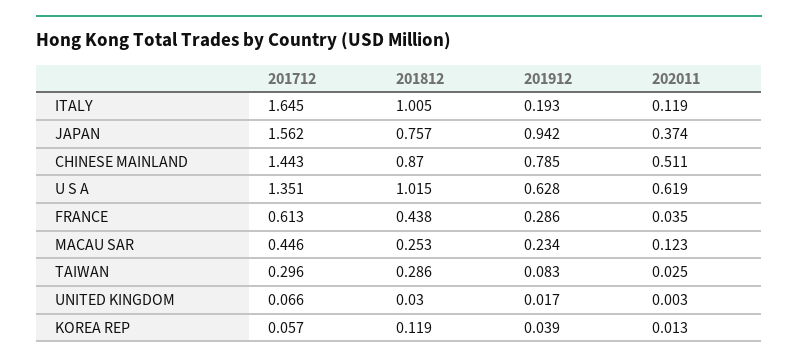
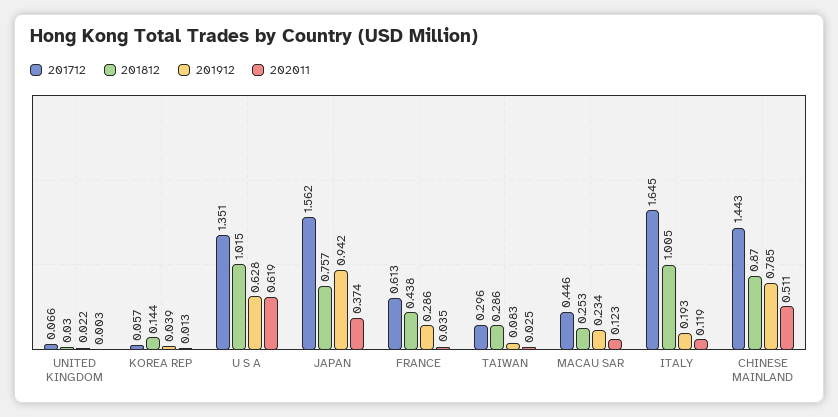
201912, UNITED KINGDOM: 0.017 -> 0.022
201812, KOREA REP: 0.119 -> 0.144

